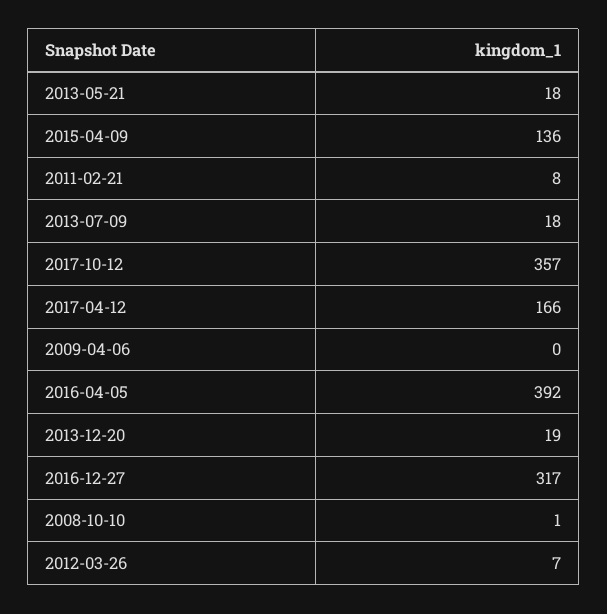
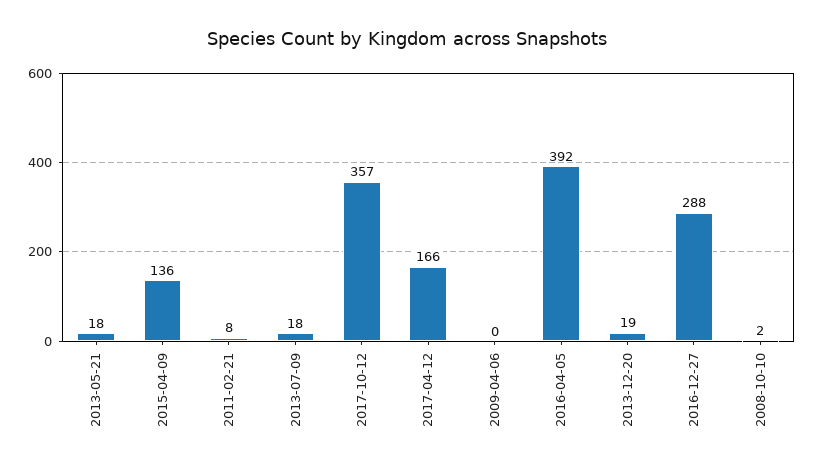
2016-12-27: 317 -> 288
2008-10-10: 1 -> 2
2012-03-26: 7 -> none

